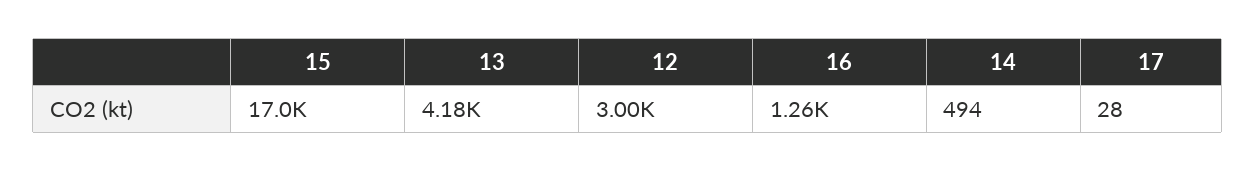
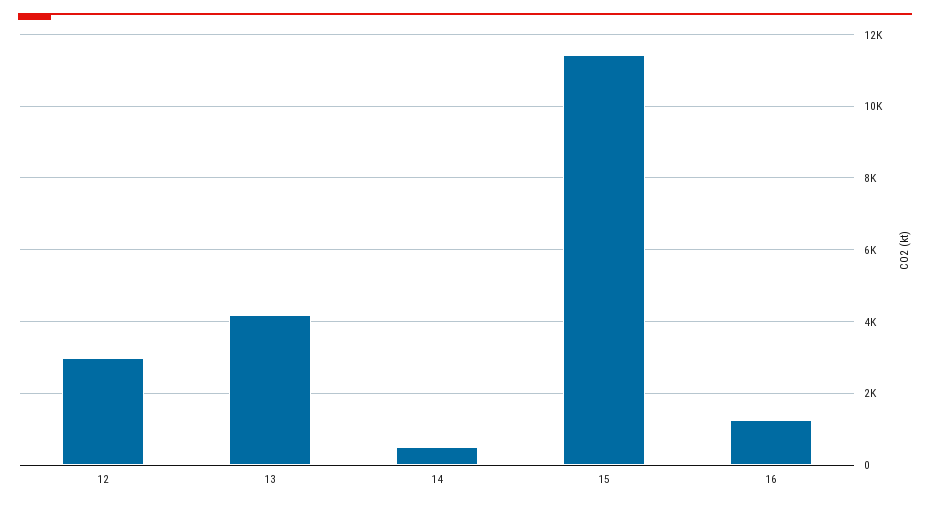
15: 17000 -> 11400
17: 28 -> none

